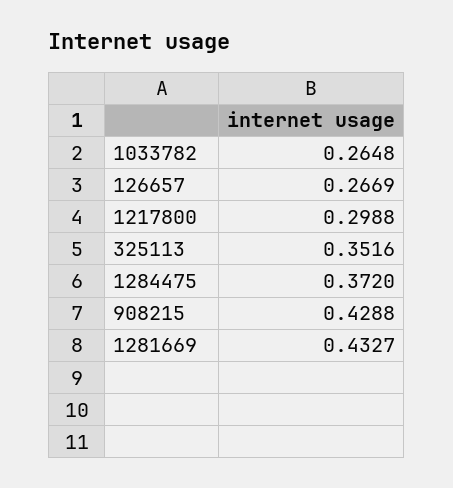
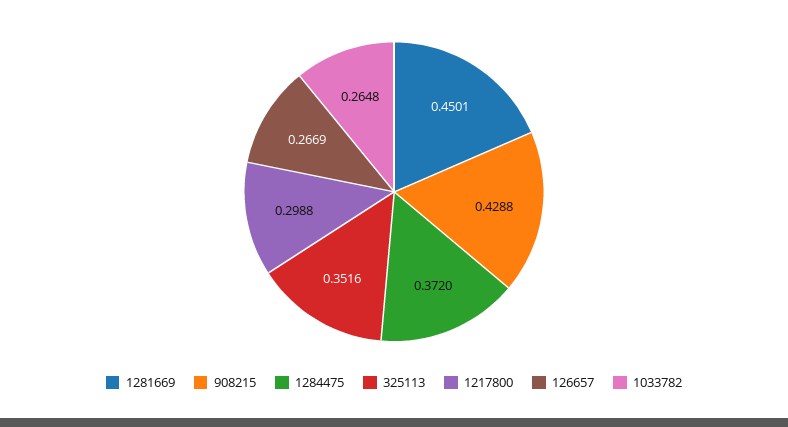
1281669: 0.4327 -> 0.4501

